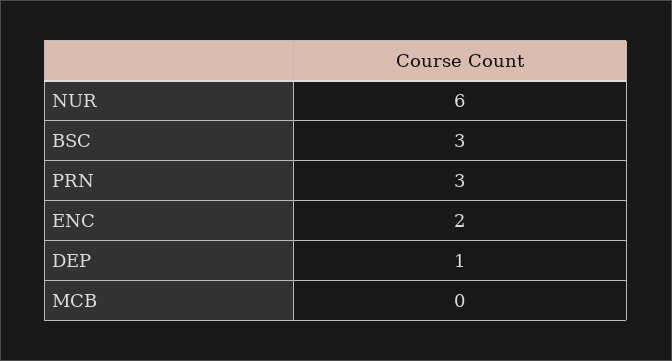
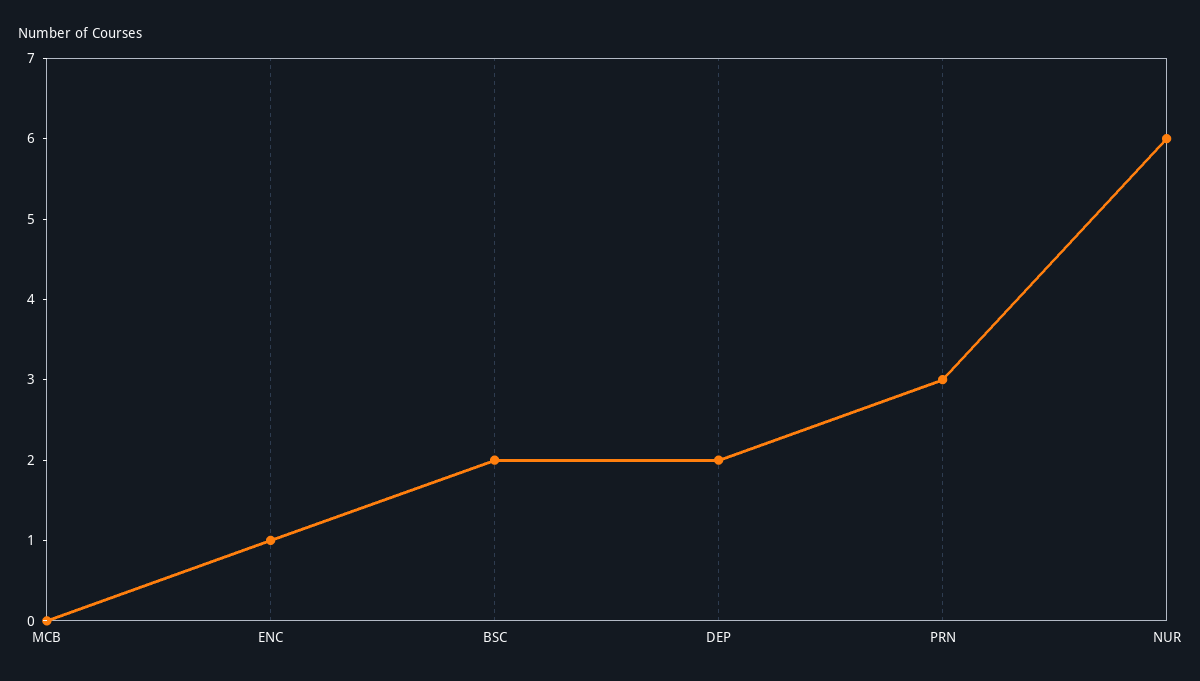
BSC: 3 -> 2
ENC: 2 -> 1
DEP: 1 -> 2

